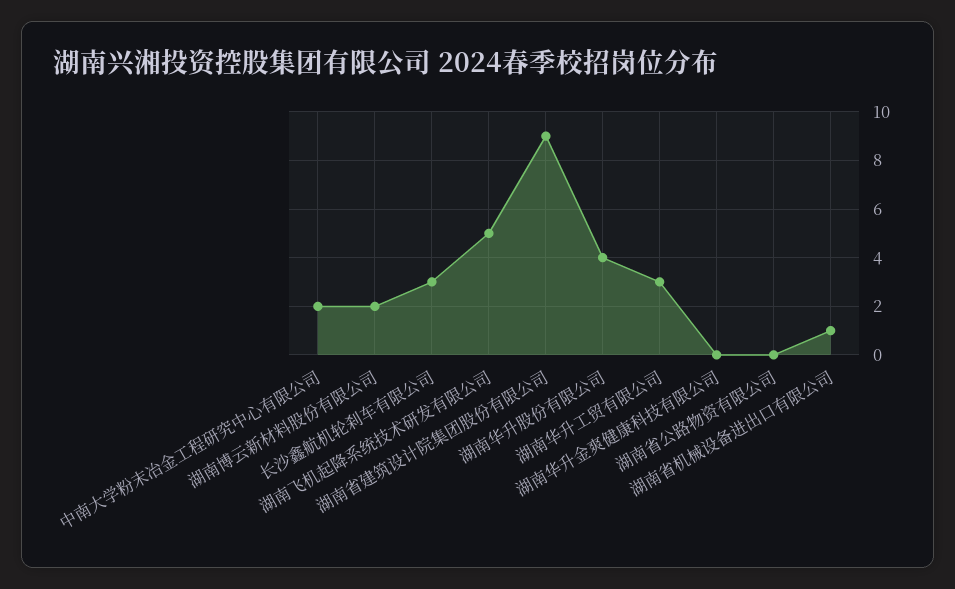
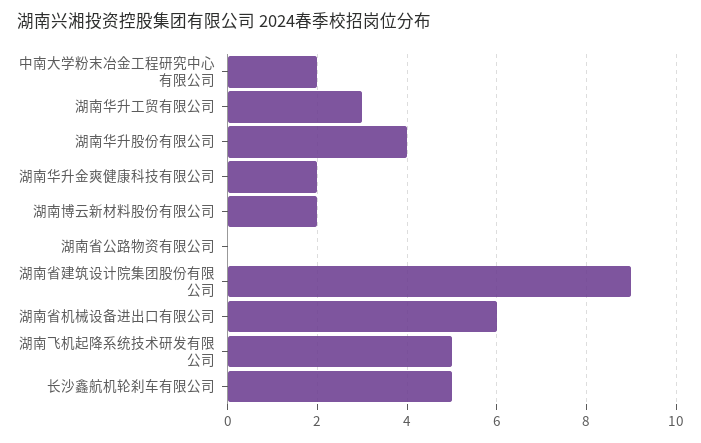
长沙鑫航机轮刹车有限公司: 3 -> 5
湖南华升金爽健康科技有限公司: 0 -> 2
湖南省机械设备进出口有限公司: 1 -> 6

